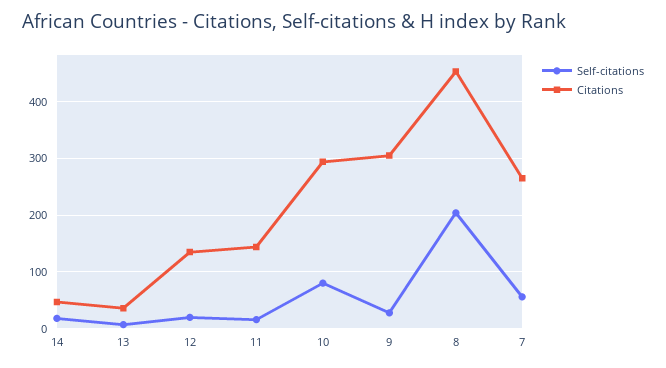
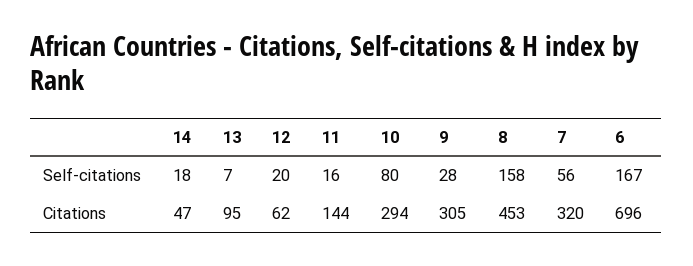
Citations, 13: 40 -> 95
Citations, 12: 140 -> 62
Self-citations, 8: 200 -> 158
Citations, 7: 260 -> 320
Self-citations, 6: none -> 167
Citations, 6: none -> 696

